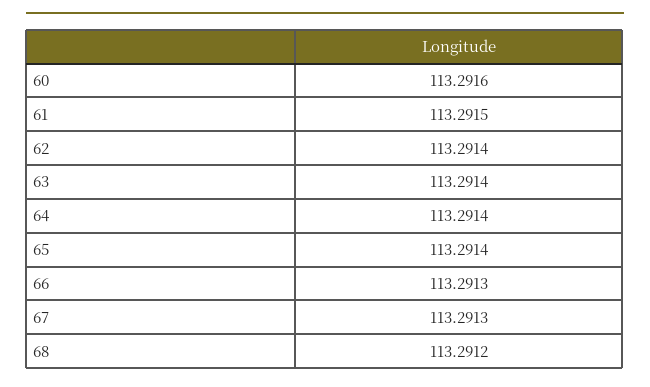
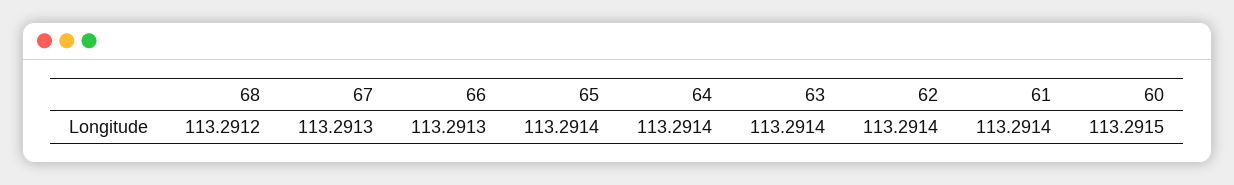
60: 113.2916 -> 113.2915
61: 113.2915 -> 113.2914

